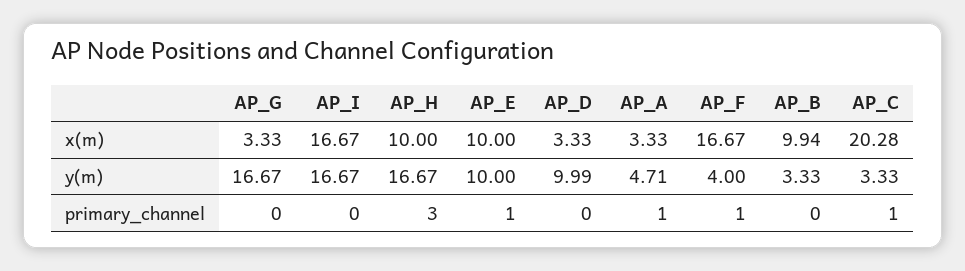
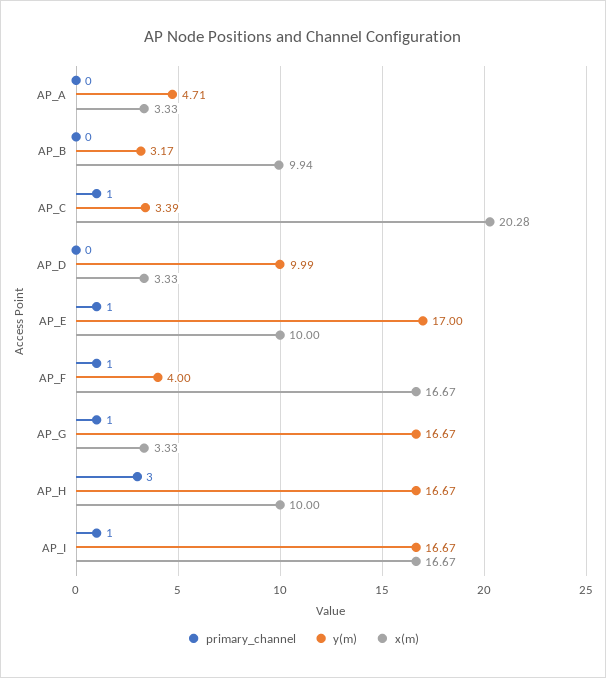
y(m), AP_E: 10 -> 17
y(m), AP_B: 3.33 -> 3.17
y(m), AP_C: 3.33 -> 3.39
primary_channel, AP_G: 0 -> 1
primary_channel, AP_I: 0 -> 1
primary_channel, AP_A: 1 -> 0

